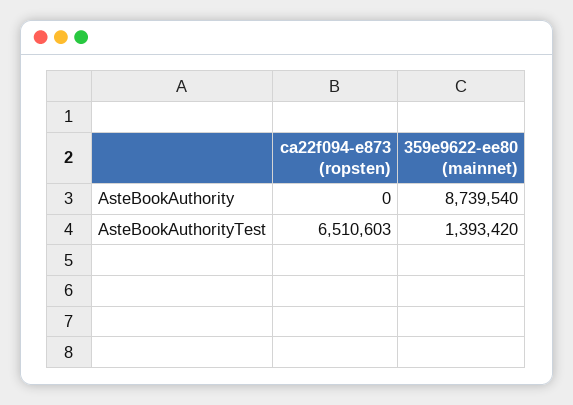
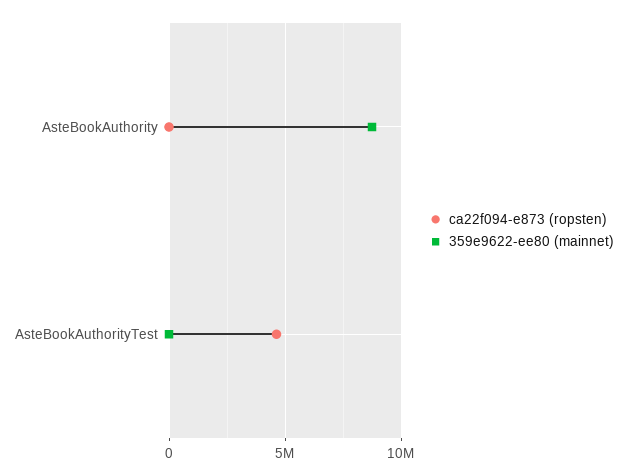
ca22f094-e873 (ropsten), AsteBookAuthorityTest: 6510603 -> 4500000
359e9622-ee80 (mainnet), AsteBookAuthorityTest: 1393420 -> 0

